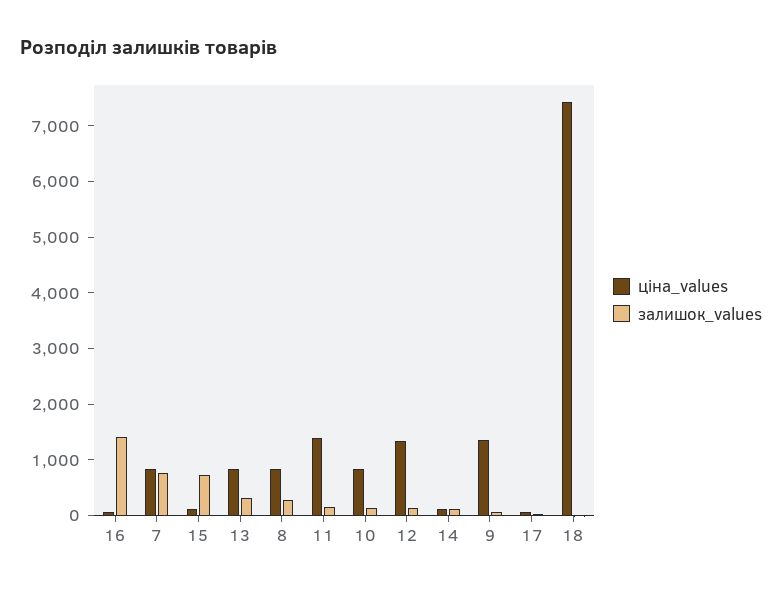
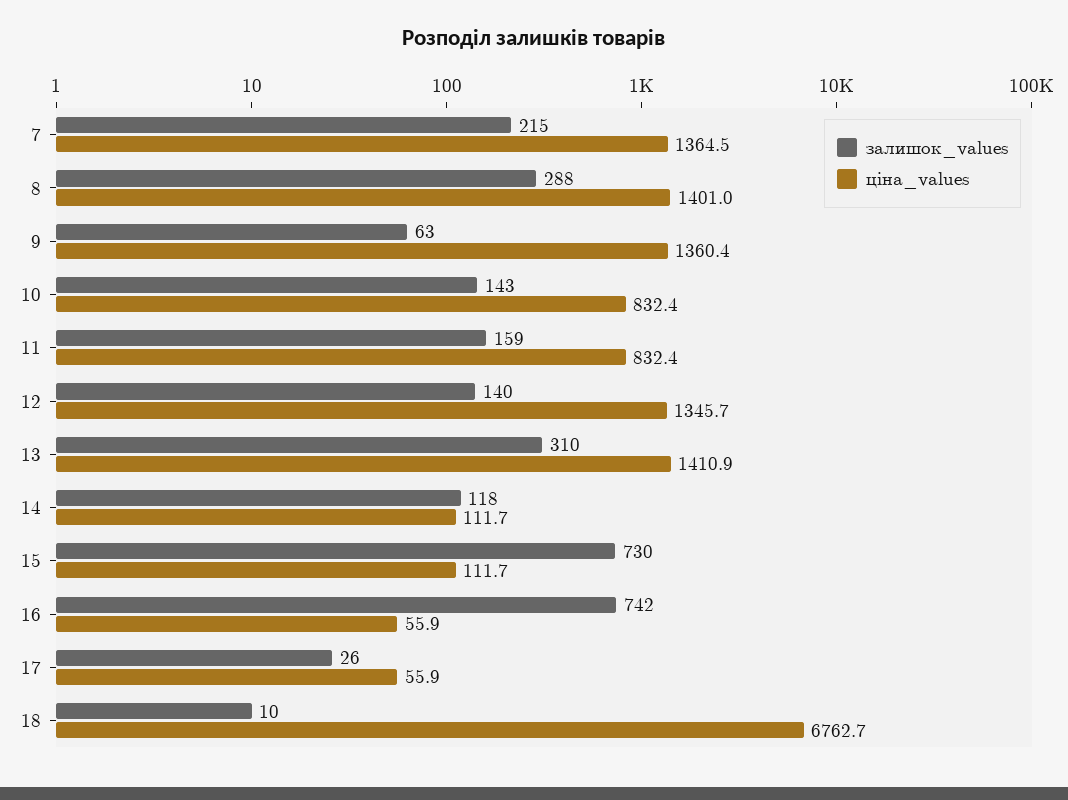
залишок_values, 16: 1400 -> 742
ціна_values, 7: 800 -> 1364.5
залишок_values, 7: 800 -> 215
ціна_values, 13: 800 -> 1410.9
ціна_values, 8: 800 -> 1401
ціна_values, 11: 1400 -> 832.4
ціна_values, 18: 7400 -> 6762.7

